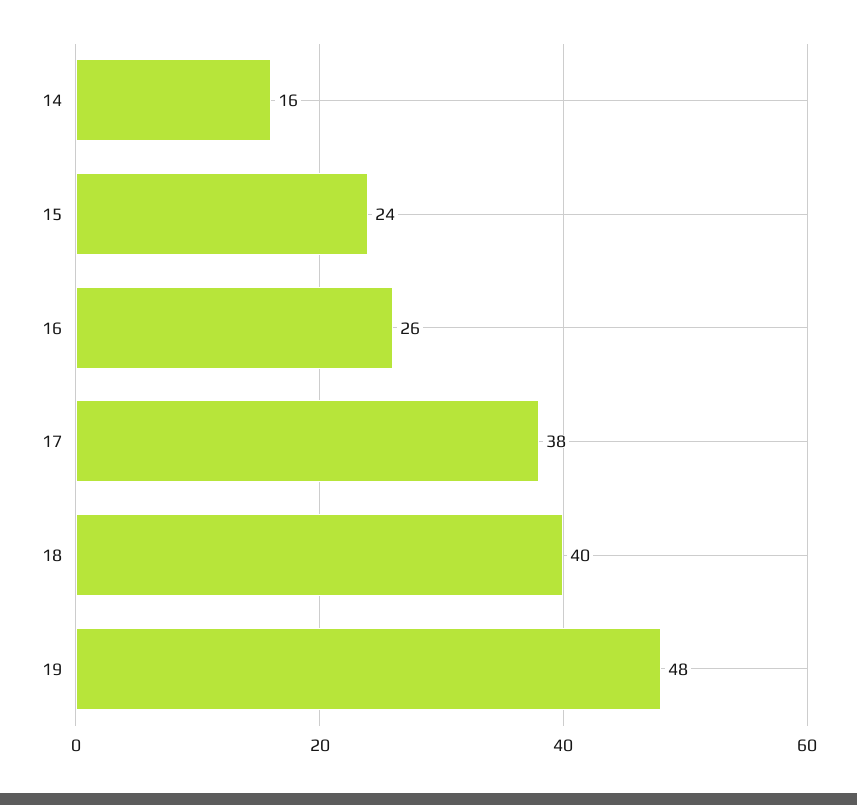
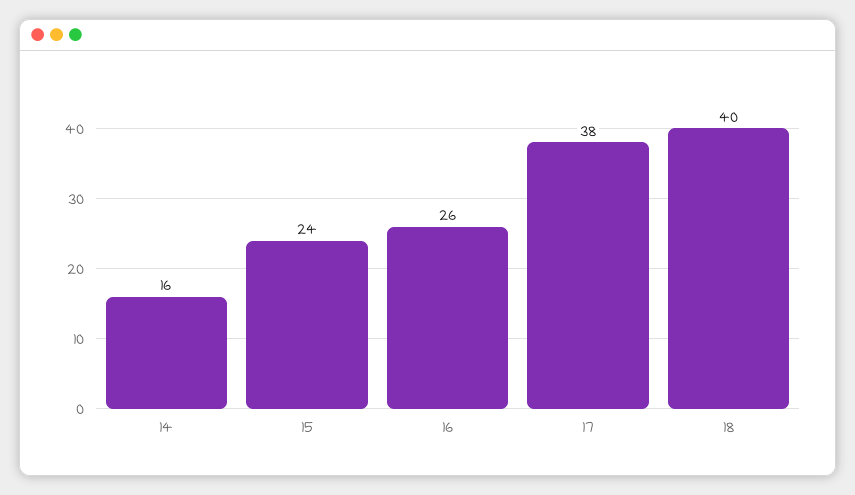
19: 48 -> none

